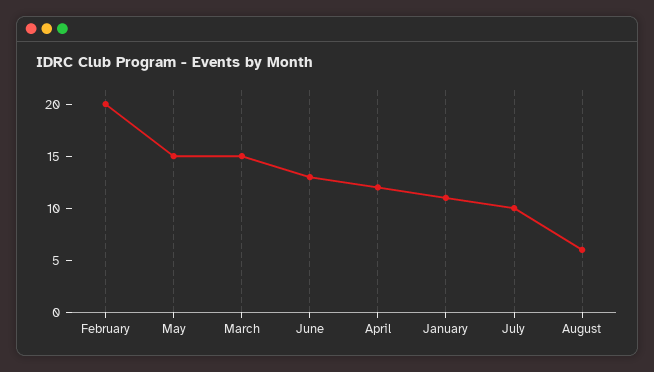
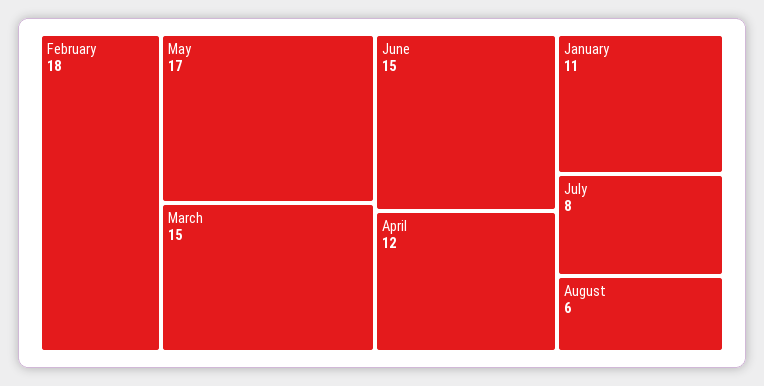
February: 20 -> 18
May: 15 -> 17
June: 13 -> 15
July: 10 -> 8

